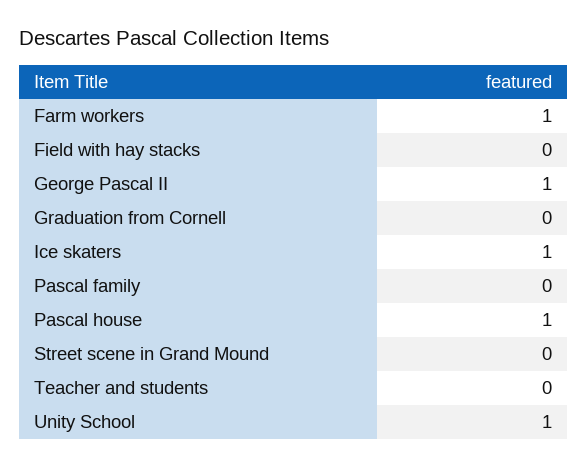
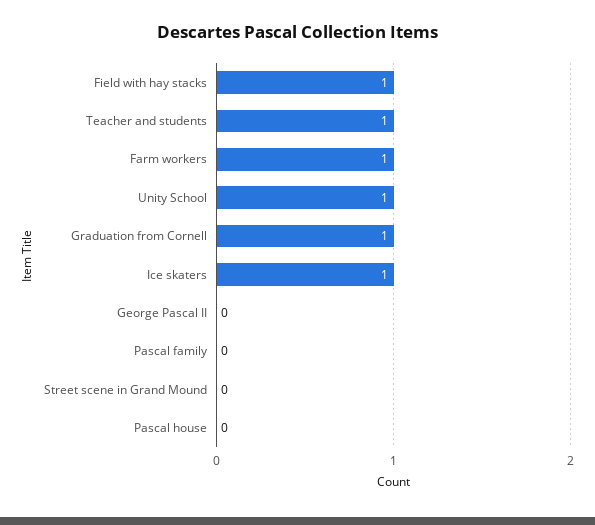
Field with hay stacks: 0 -> 1
George Pascal II: 1 -> 0
Graduation from Cornell: 0 -> 1
Pascal house: 1 -> 0
Teacher and students: 0 -> 1

